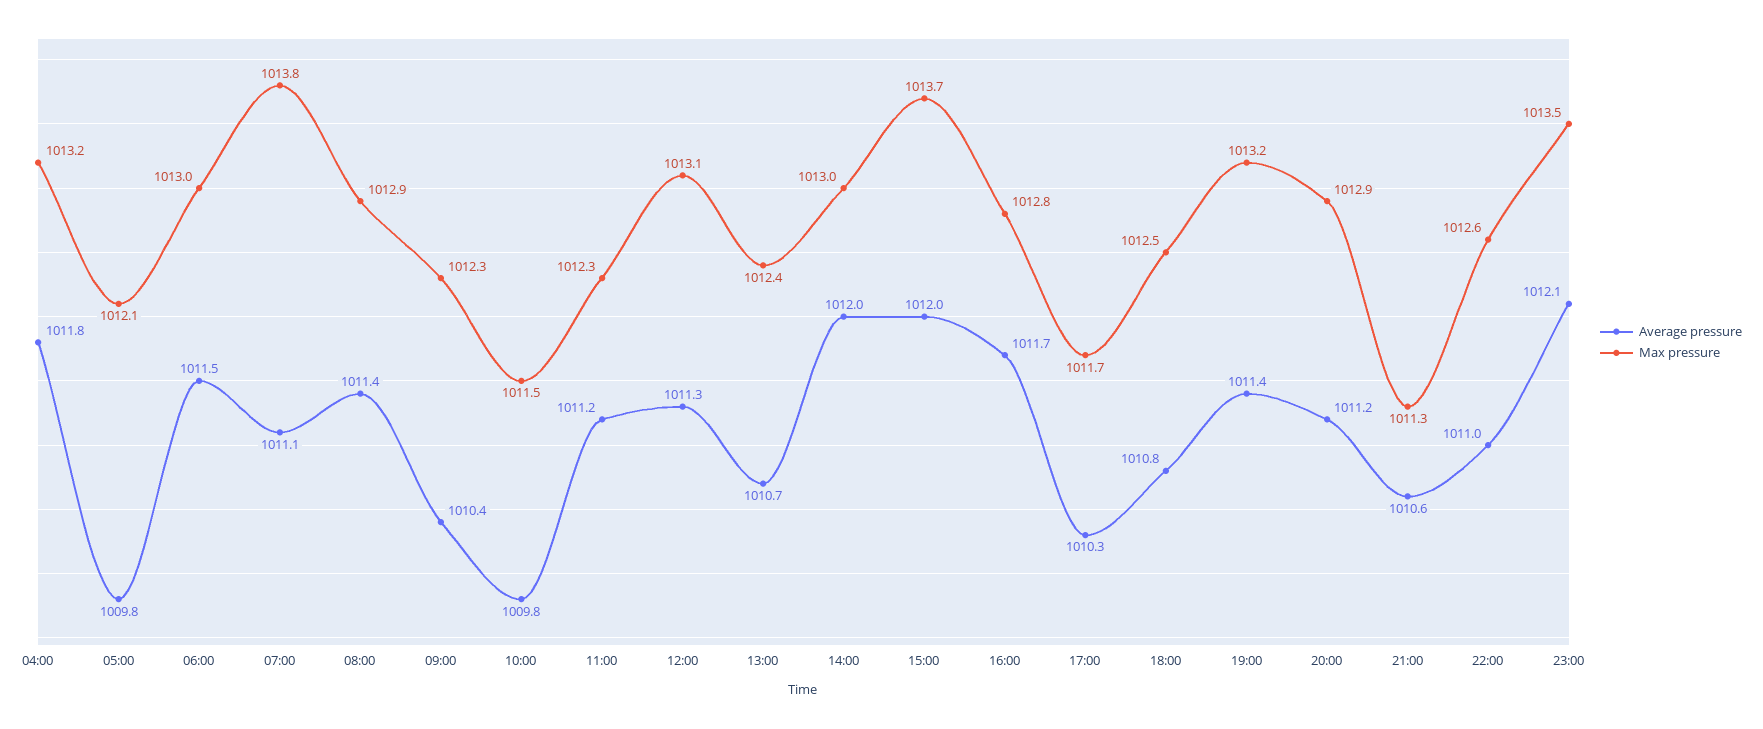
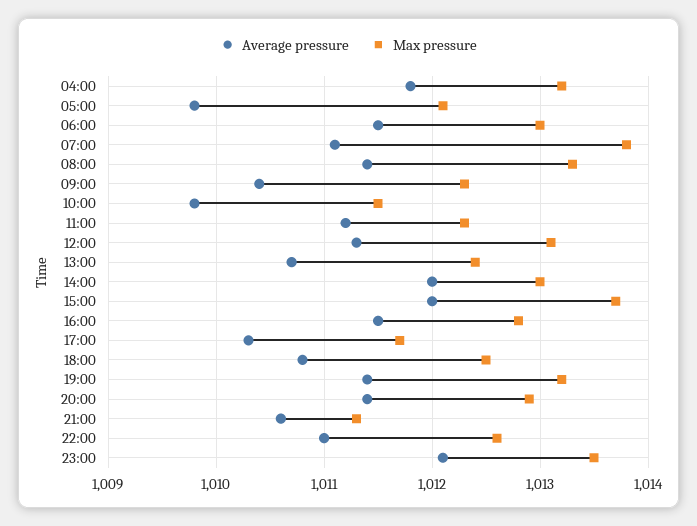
Max pressure, 08:00: 1012.9 -> 1013.3
Average pressure, 16:00: 1011.7 -> 1011.5
Average pressure, 20:00: 1011.2 -> 1011.4

